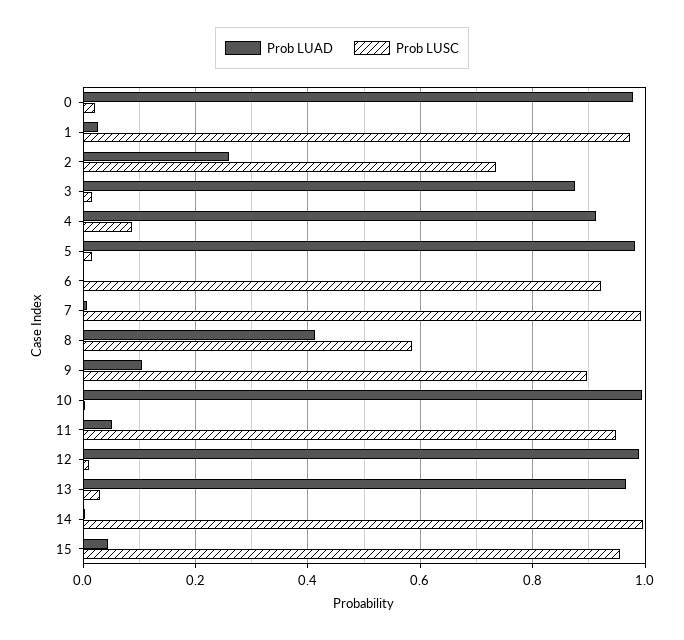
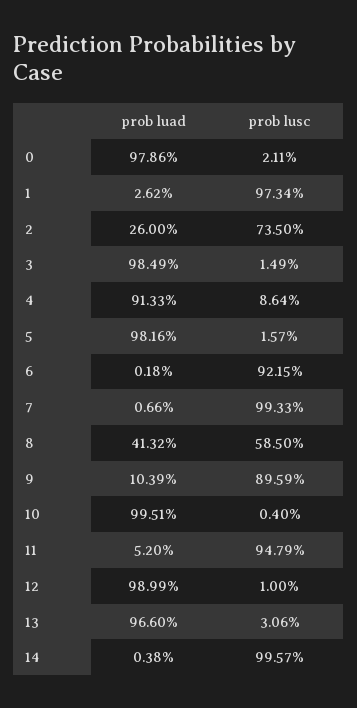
Prob LUAD, 3: 0.88 -> 0.9849
Prob LUAD, 15: 0.04 -> none
Prob LUSC, 15: 0.96 -> none

